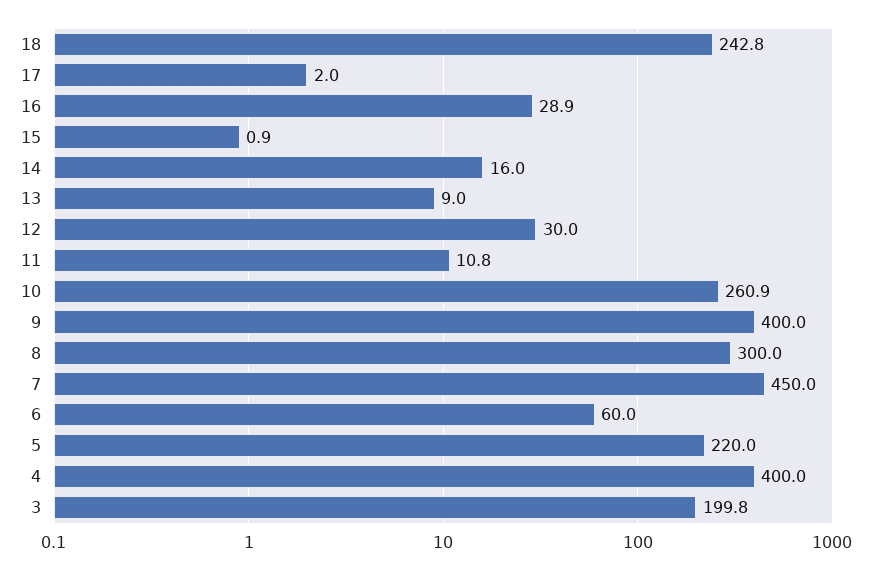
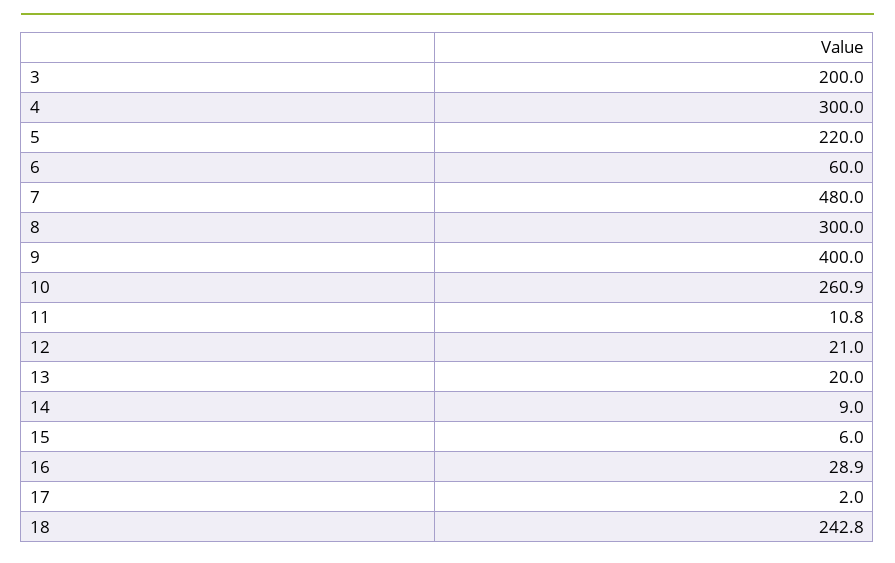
15: 0.9 -> 6
14: 16 -> 9
13: 9 -> 20
12: 30 -> 21
7: 450 -> 480
4: 400 -> 300
3: 199.8 -> 200

